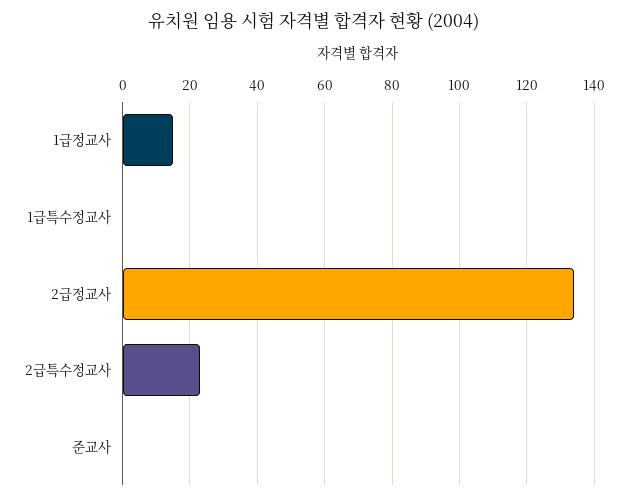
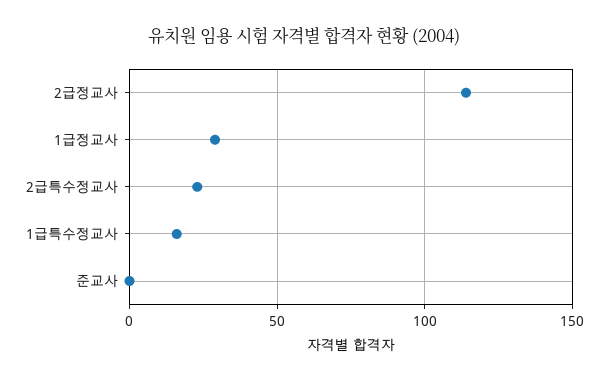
1급정교사: 15 -> 30
1급특수정교사: 0 -> 15
2급정교사: 135 -> 115

